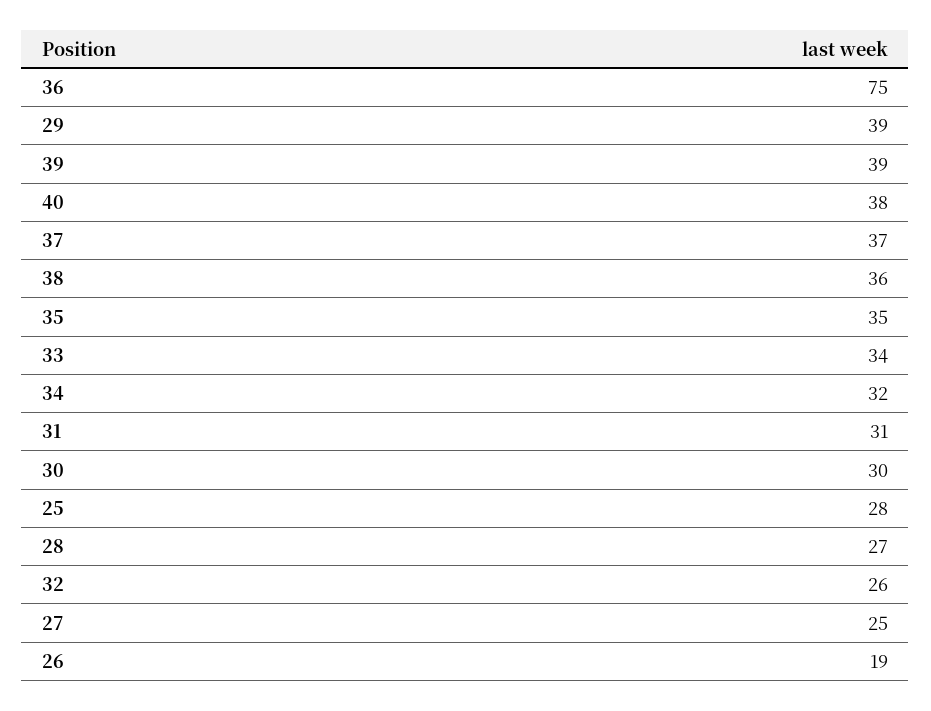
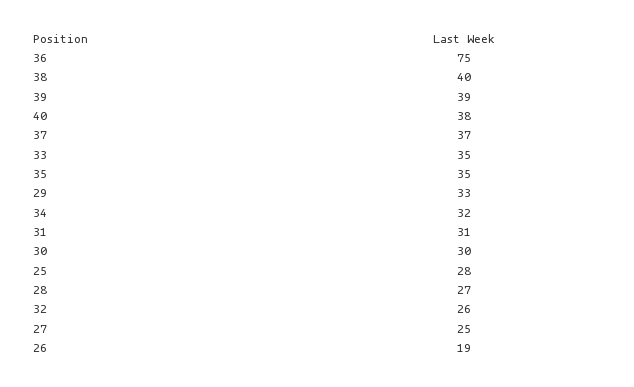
29: 39 -> 33
38: 36 -> 40
33: 34 -> 35

